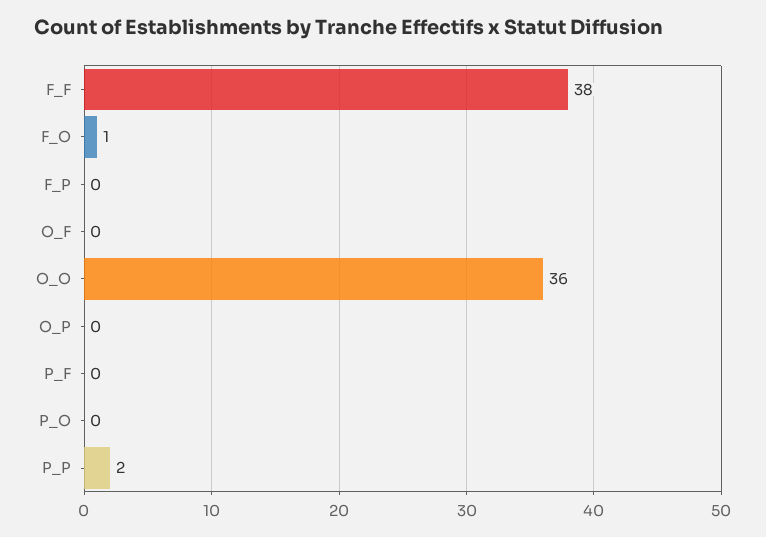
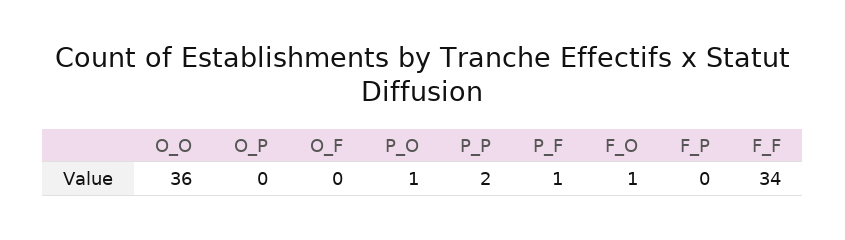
F_F: 38 -> 34
P_F: 0 -> 1
P_O: 0 -> 1

